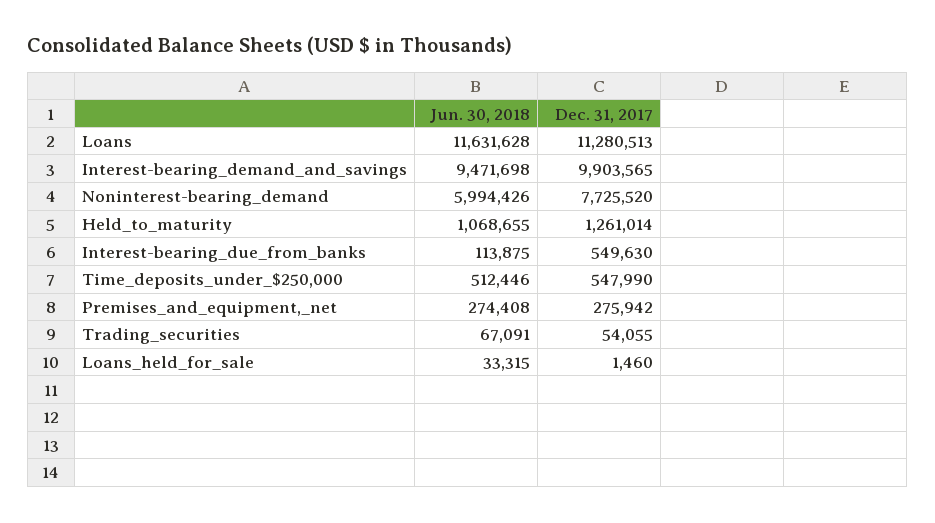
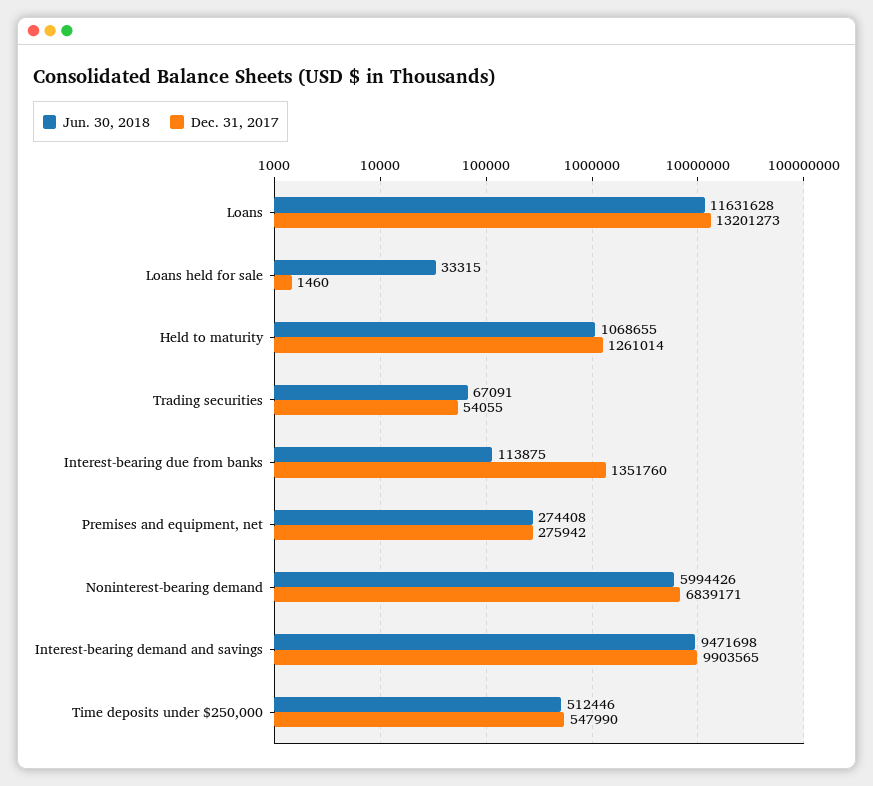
Dec. 31, 2017, Loans: 11280513 -> 13201273
Dec. 31, 2017, Noninterest-bearing_demand: 7725520 -> 6839171
Dec. 31, 2017, Interest-bearing_due_from_banks: 549630 -> 1351760

